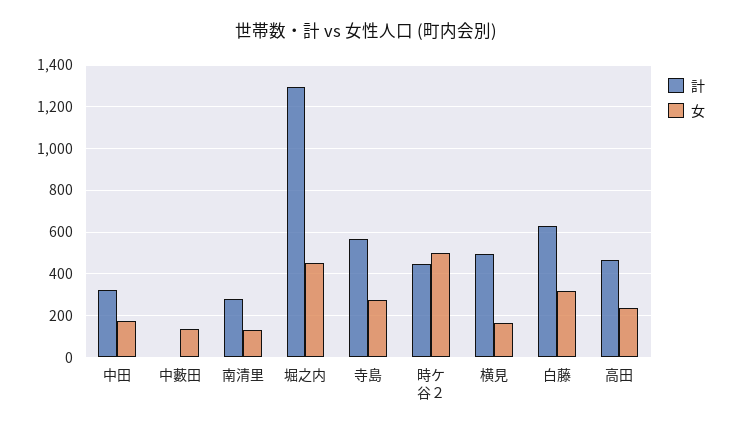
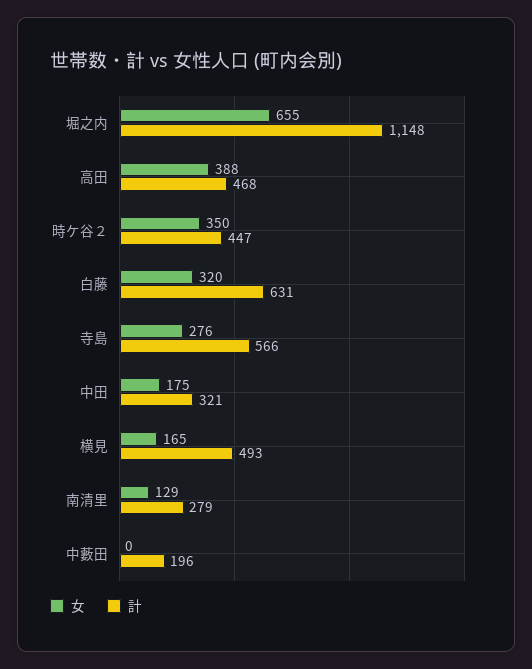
計, 中藪田: 0 -> 196
女, 中藪田: 150 -> 0
計, 堀之内: 1300 -> 1148
女, 堀之内: 450 -> 655
女, 時ケ谷２: 500 -> 350
女, 高田: 250 -> 388

